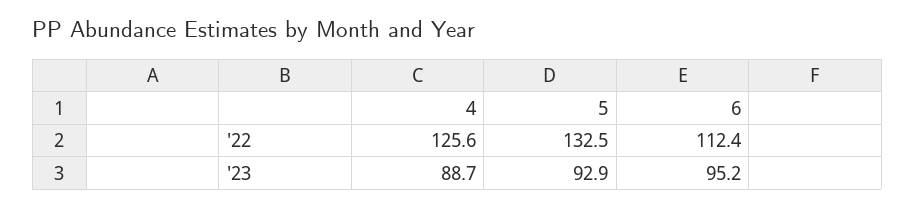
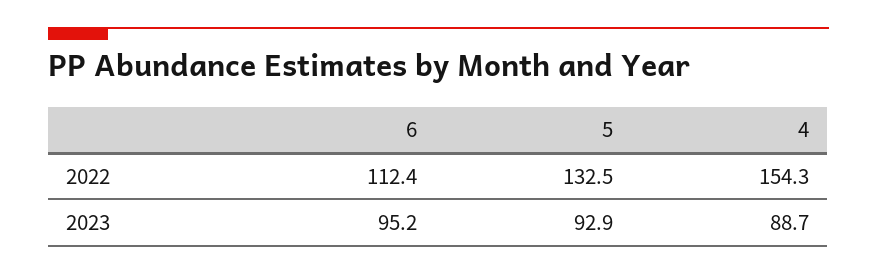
4, '22: 125.6 -> 154.3

